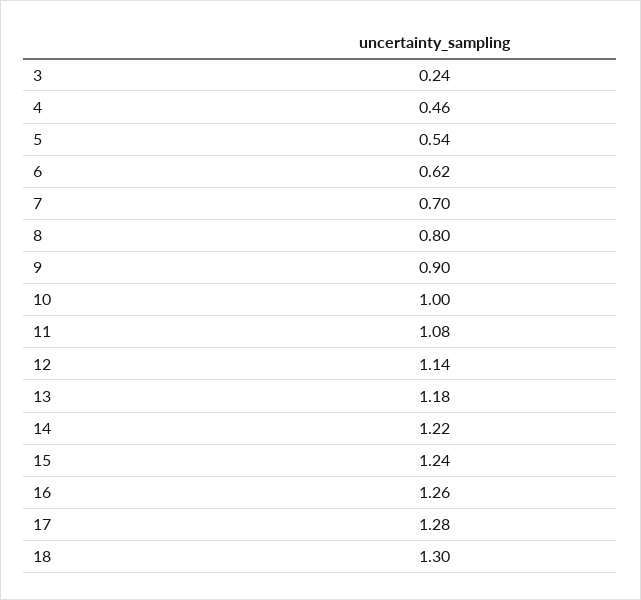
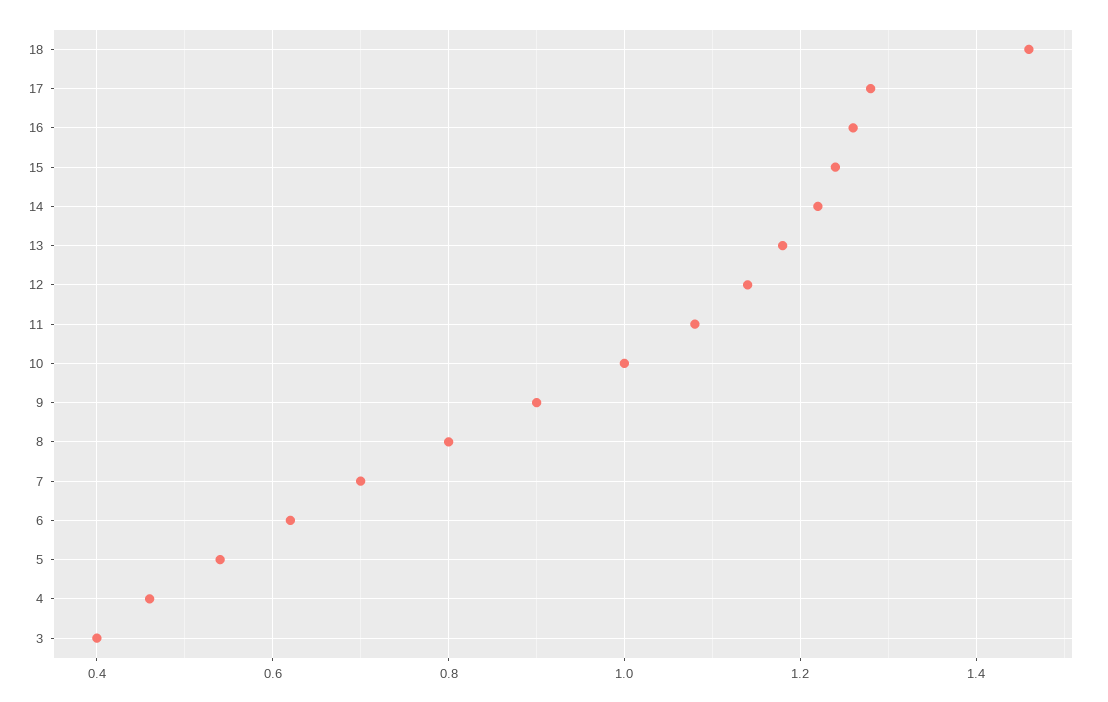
3: 0.24 -> 0.4
18: 1.3 -> 1.45

